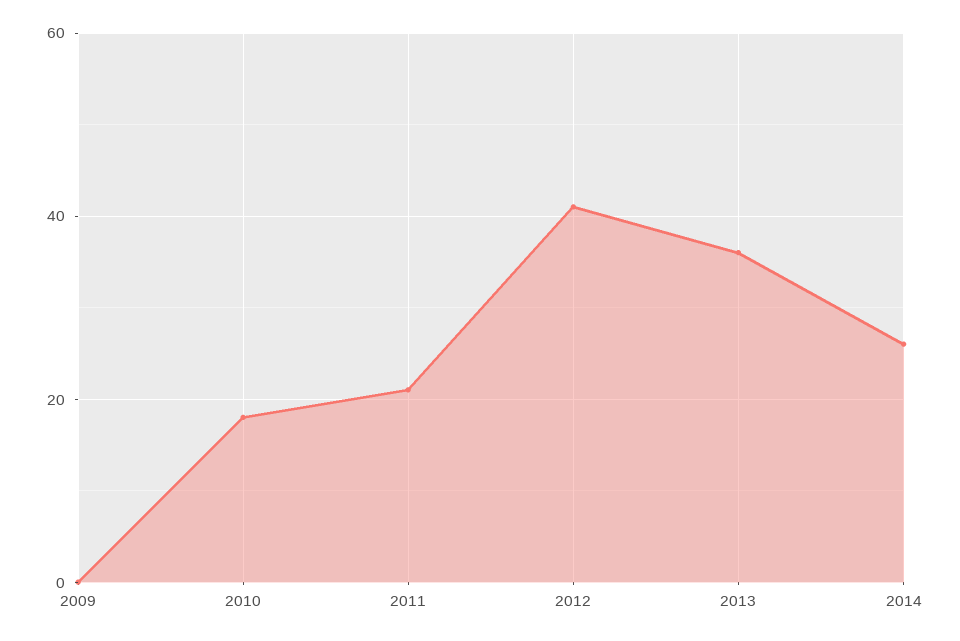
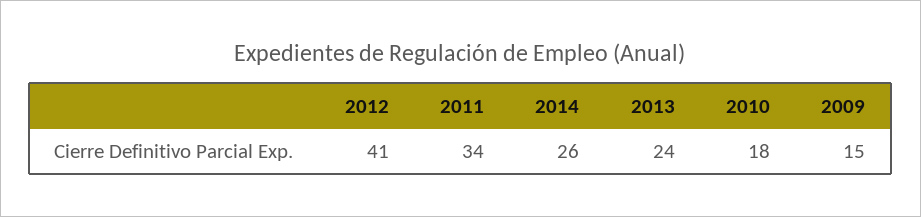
2009: 0 -> 15
2011: 20 -> 34
2013: 35 -> 24

